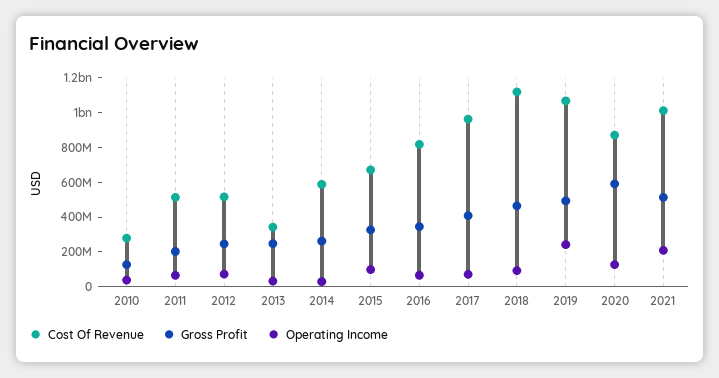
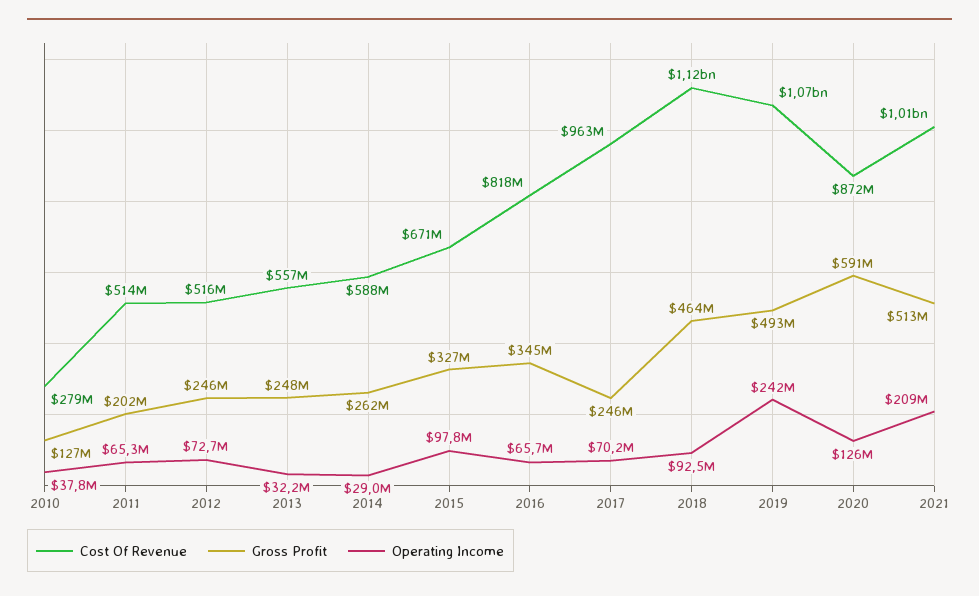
Cost Of Revenue, 2013: 350000000 -> 557000000
Gross Profit, 2017: 400000000 -> 246000000

